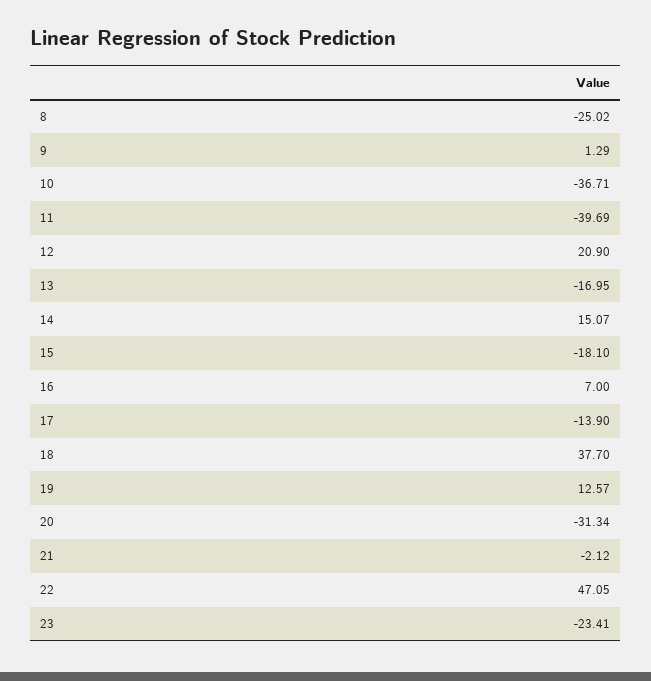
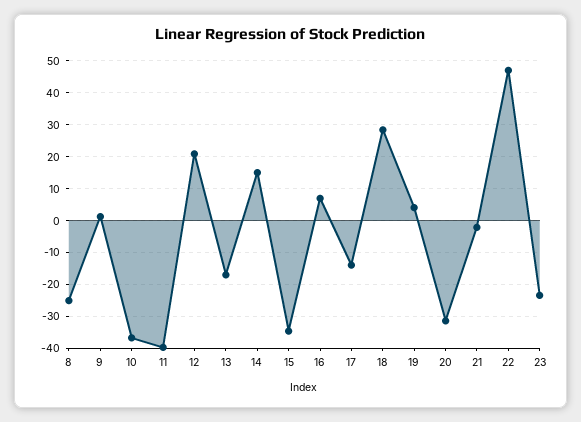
15: -18.1 -> -34
18: 37.7 -> 28
19: 12.57 -> 4

